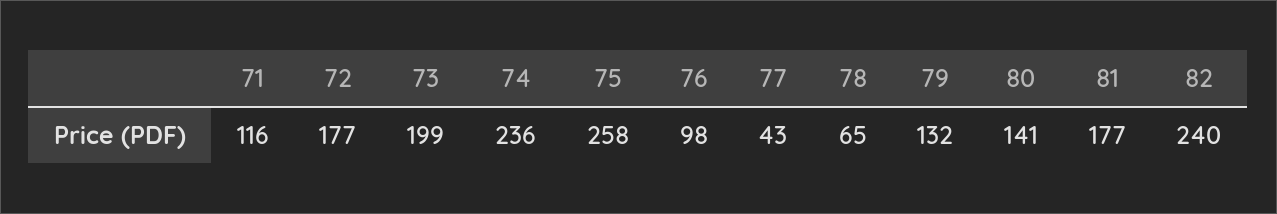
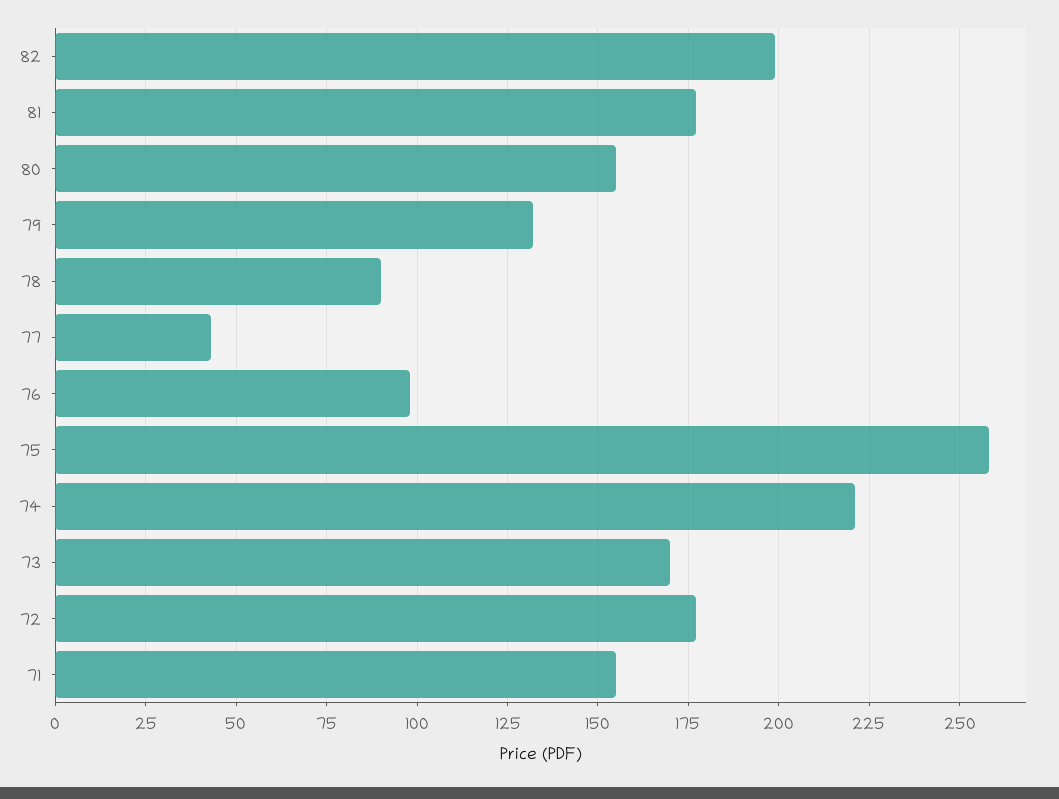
71: 116 -> 155
73: 199 -> 170
74: 236 -> 220
78: 65 -> 90
80: 141 -> 155
82: 240 -> 200

